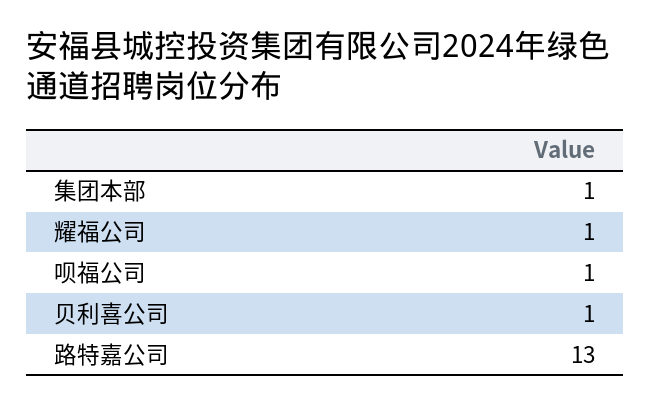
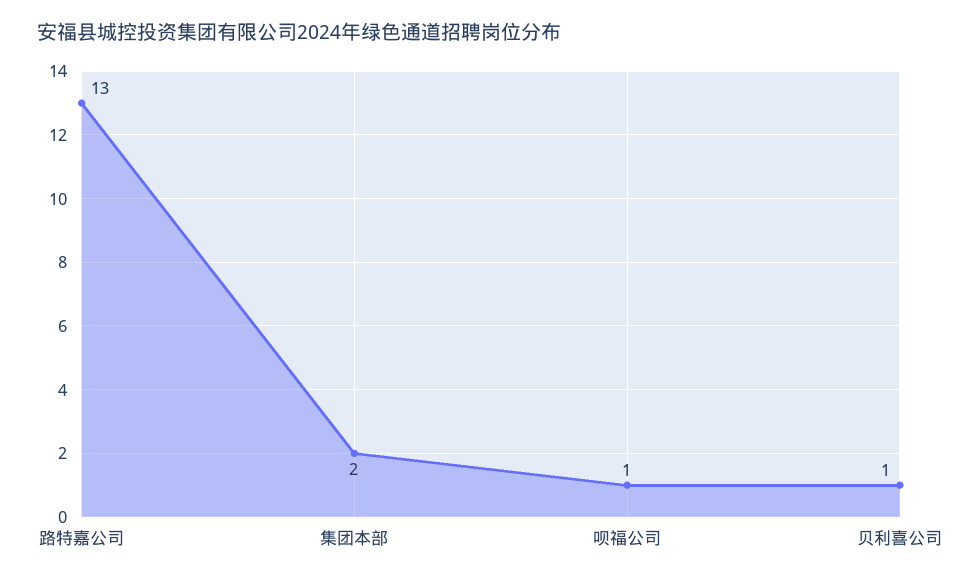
集团本部: 1 -> 2
耀福公司: 1 -> none

